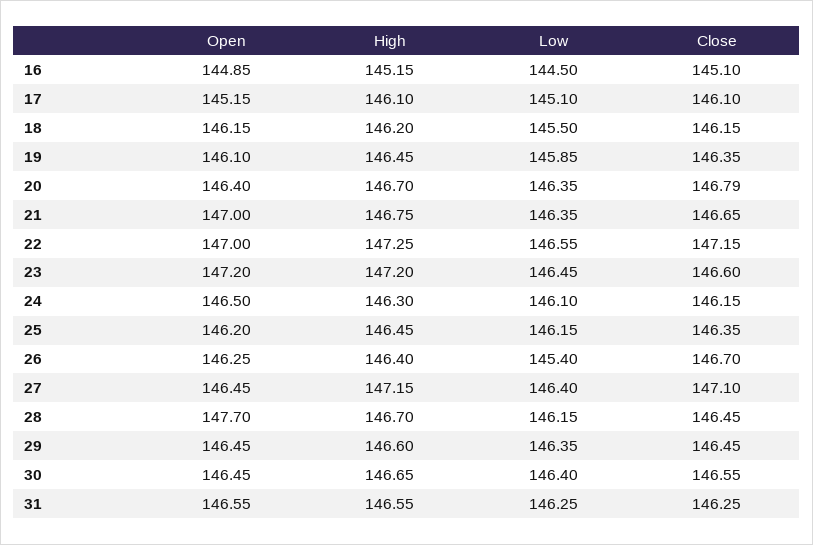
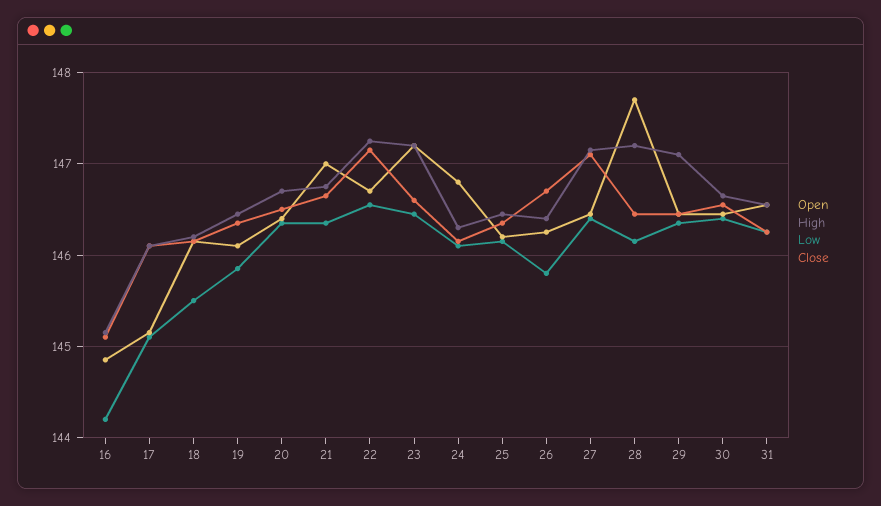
Low, 16: 144.5 -> 144.2
Close, 20: 146.79 -> 146.5
Open, 22: 147 -> 146.7
Open, 24: 146.5 -> 146.8
Low, 26: 145.4 -> 145.8
High, 28: 146.7 -> 147.2
High, 29: 146.6 -> 147.1

